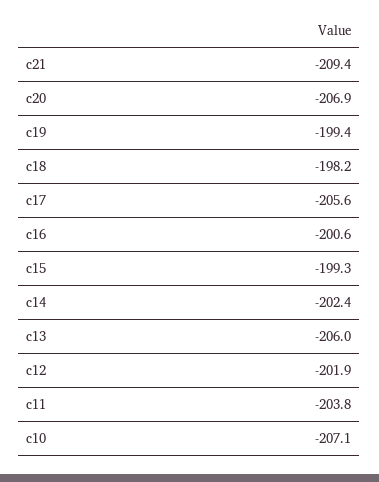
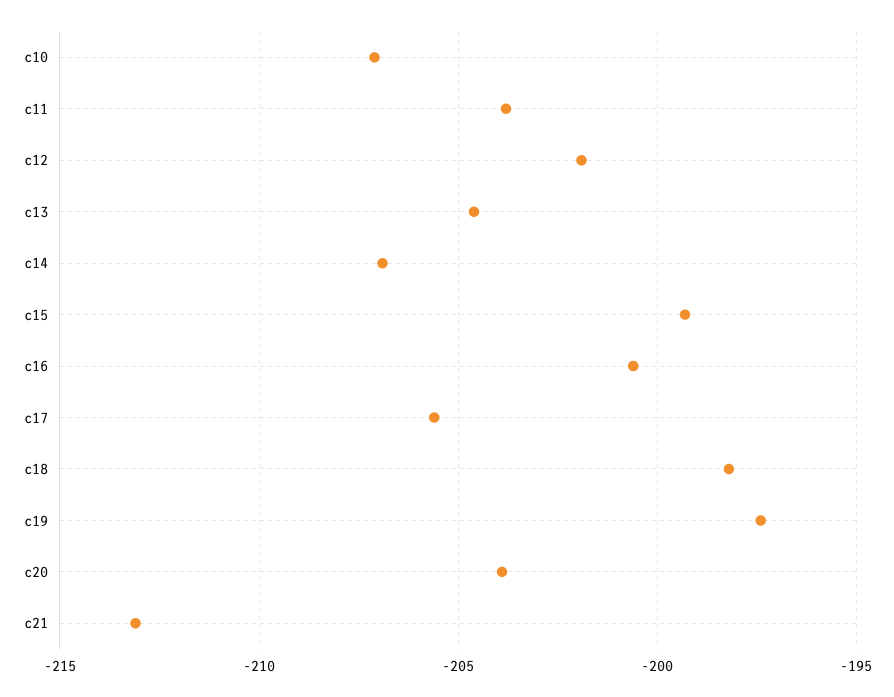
c21: -209.4 -> -213
c20: -206.9 -> -204
c19: -199.4 -> -197.5
c14: -202.4 -> -207
c13: -206 -> -204.5

